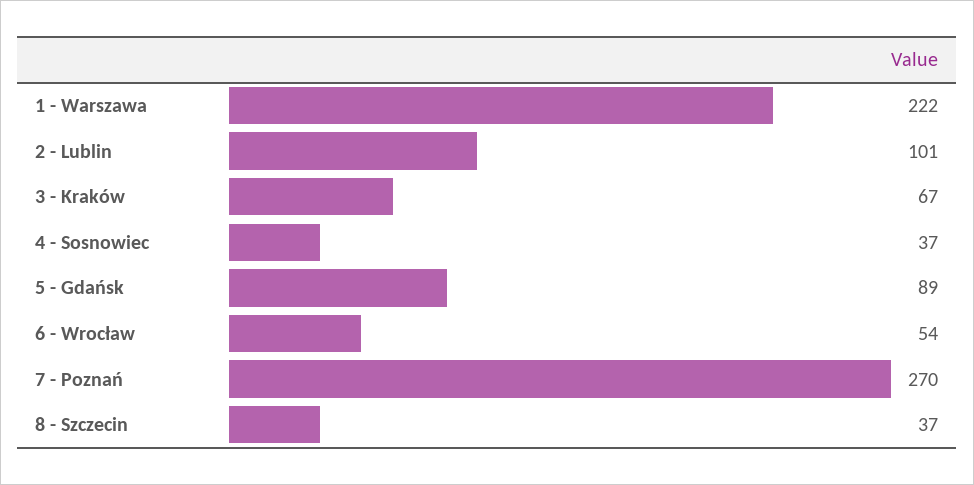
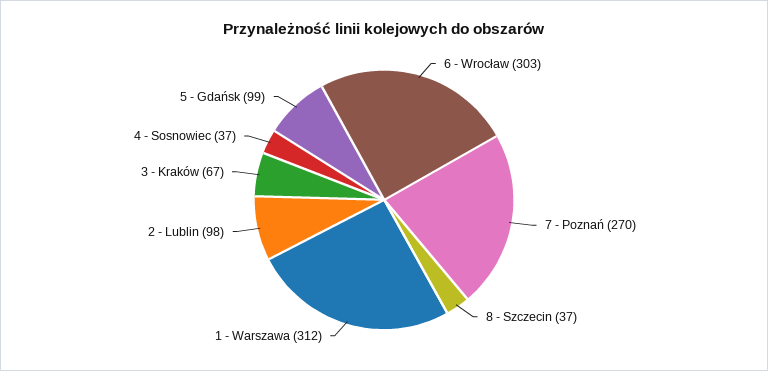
1 - Warszawa: 222 -> 312
2 - Lublin: 101 -> 98
5 - Gdańsk: 89 -> 99
6 - Wrocław: 54 -> 303

